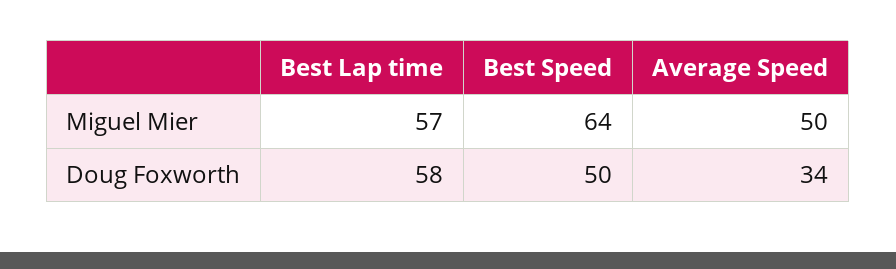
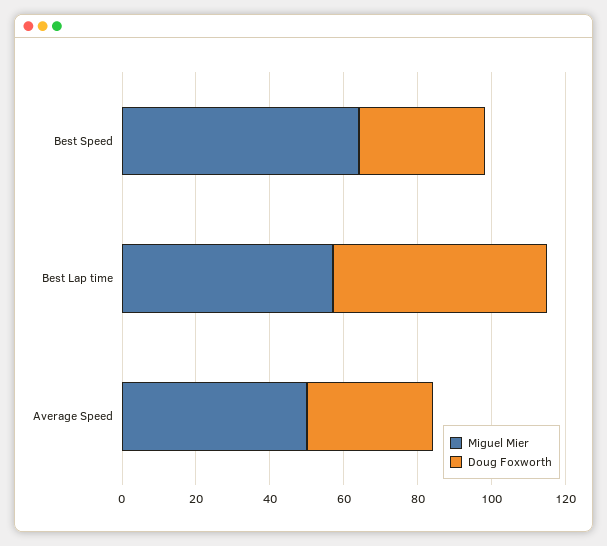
Doug Foxworth, Best Speed: 50 -> 35

